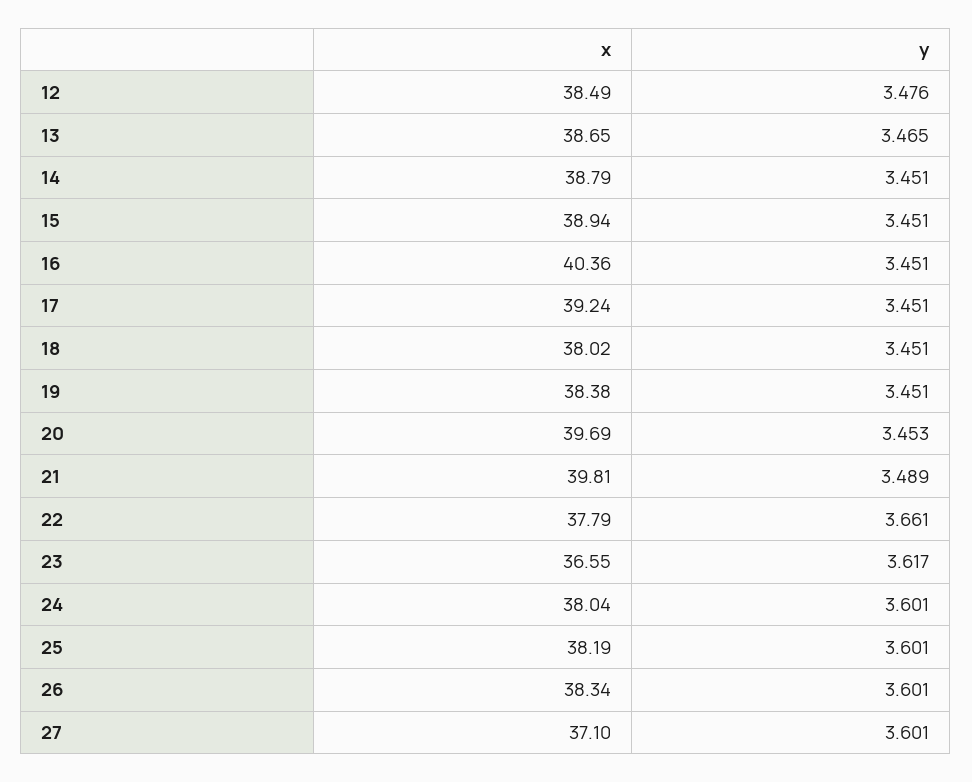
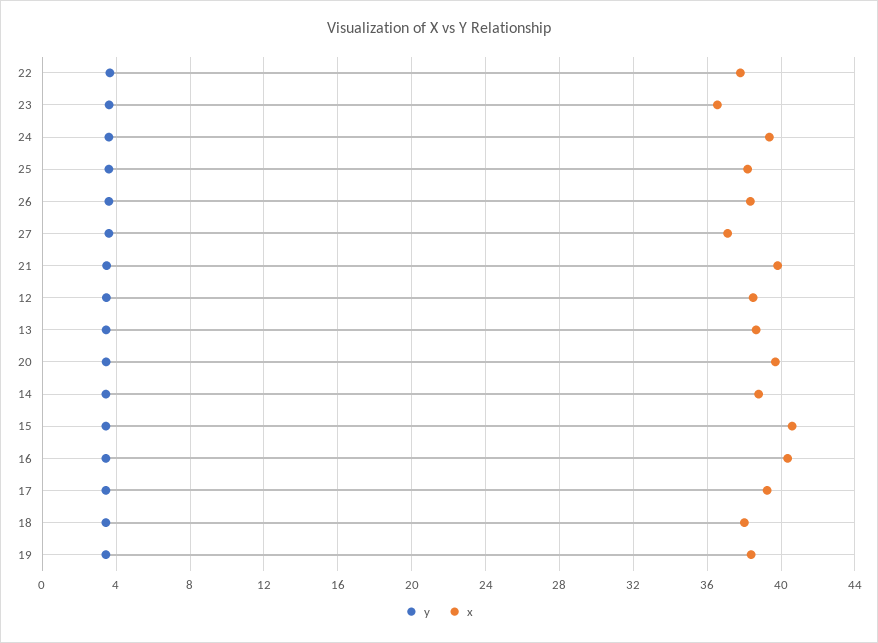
x, 15: 38.94 -> 40.5
x, 24: 38.04 -> 39.5

